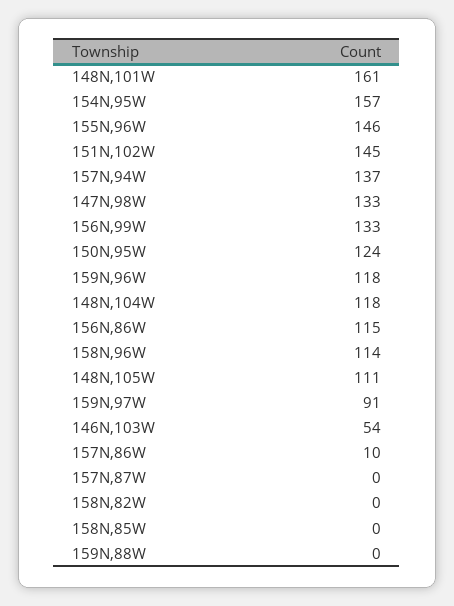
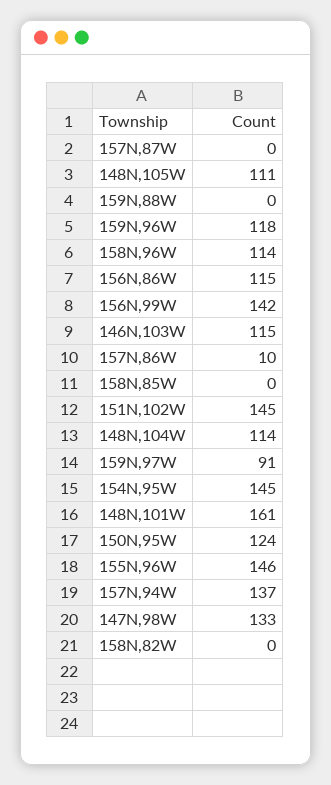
154N,95W: 157 -> 145
156N,99W: 133 -> 142
148N,104W: 118 -> 114
146N,103W: 54 -> 115

